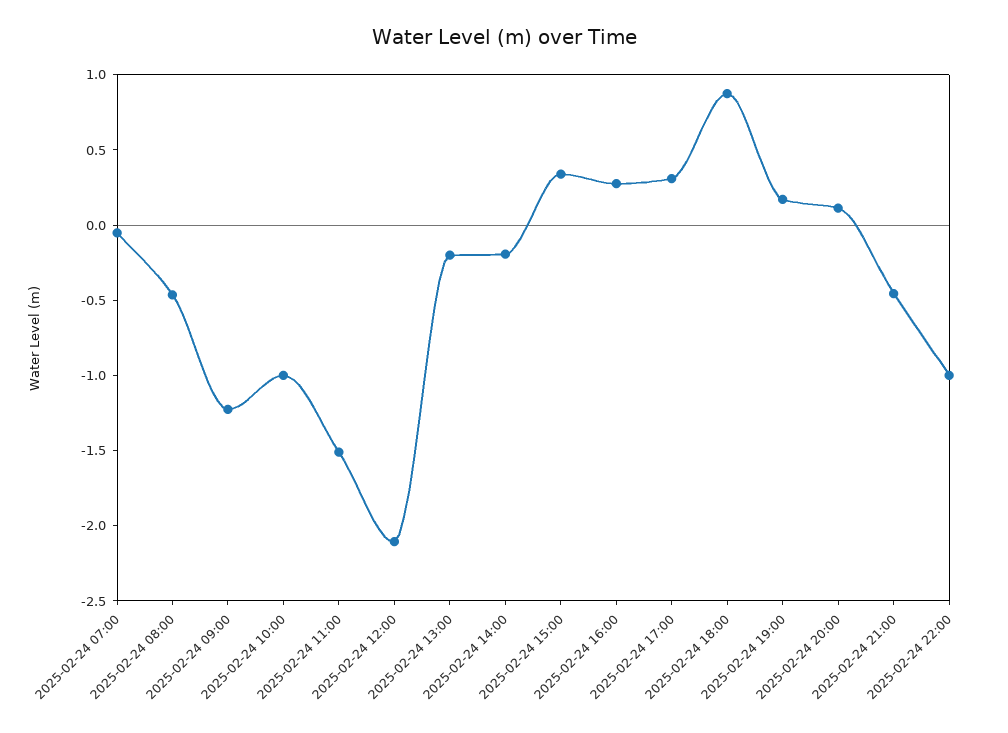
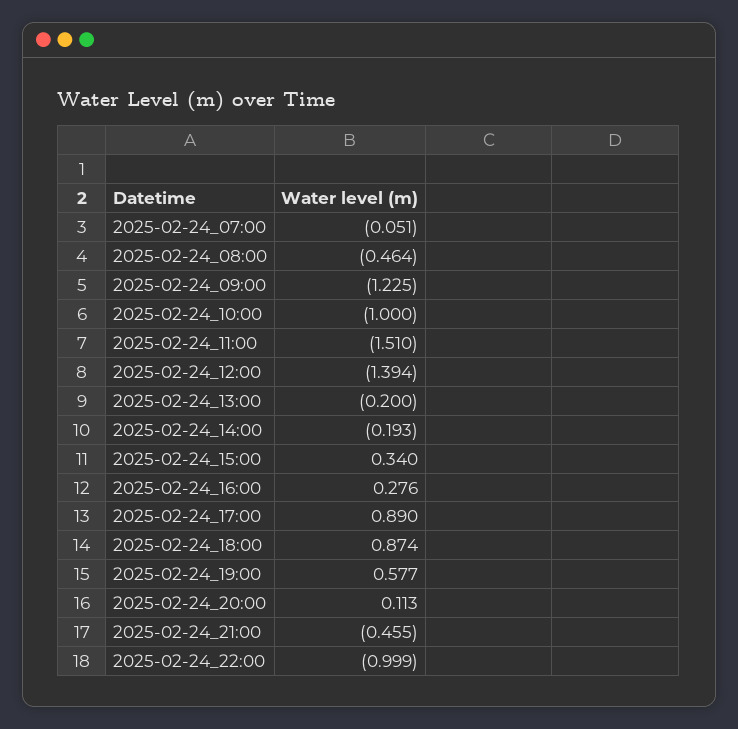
2025-02-24 12:00: -2.1 -> -1.394
2025-02-24 17:00: 0.3 -> 0.89
2025-02-24 19:00: 0.2 -> 0.577

